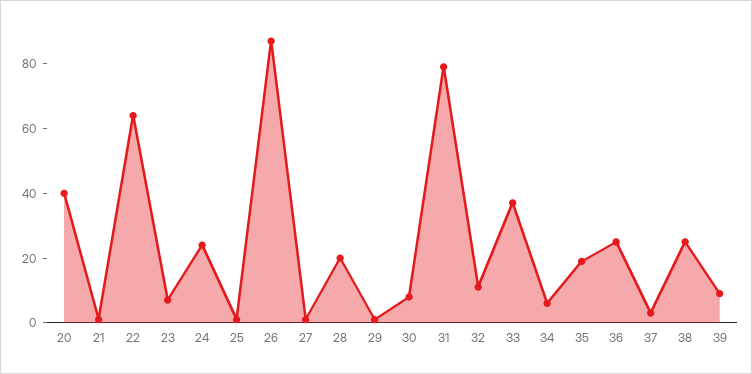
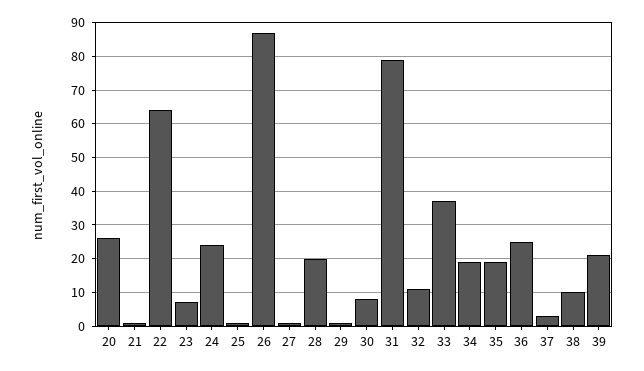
20: 40 -> 25
34: 5 -> 20
38: 25 -> 10
39: 10 -> 20

